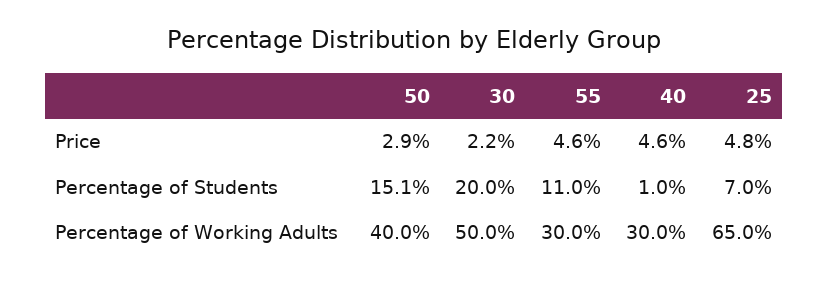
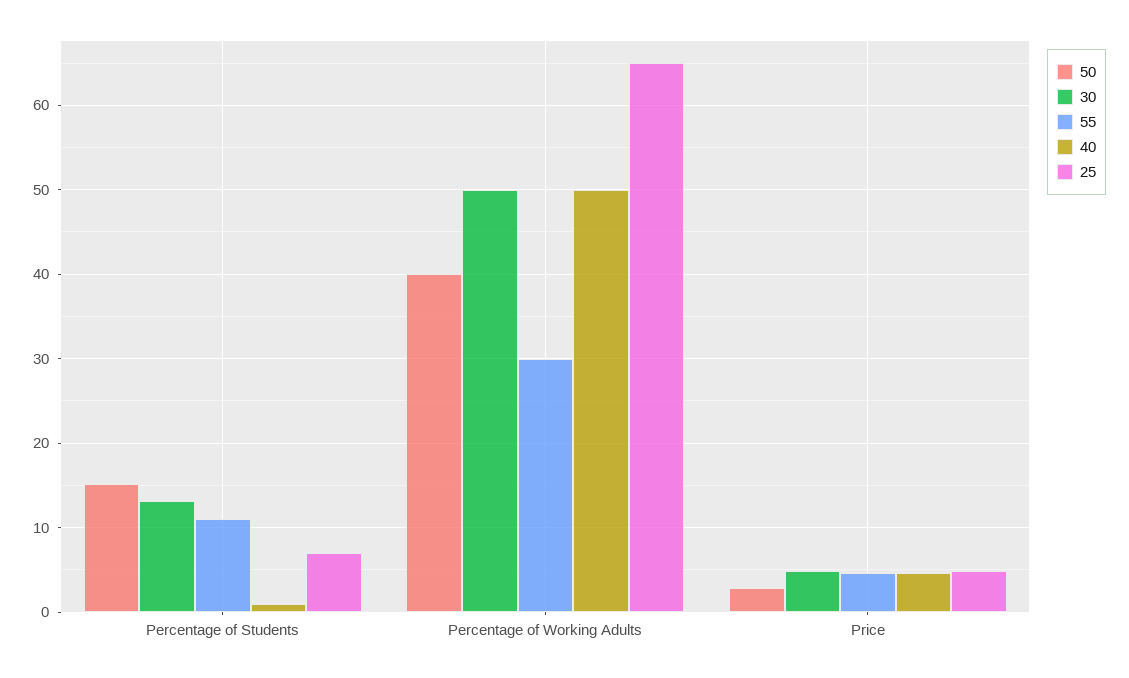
30, Price: 2.2 -> 5
30, Percentage of Students: 20 -> 13
40, Percentage of Working Adults: 30 -> 50

